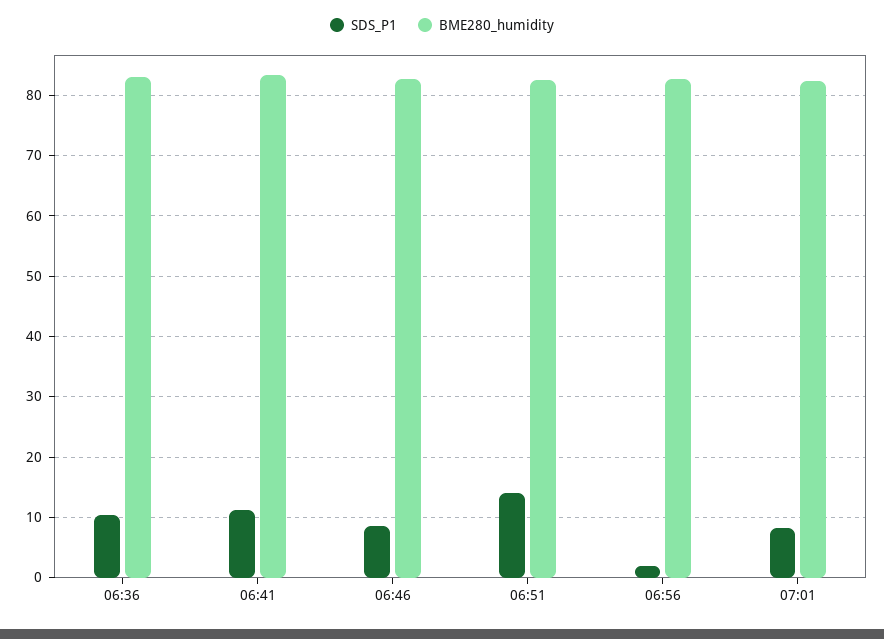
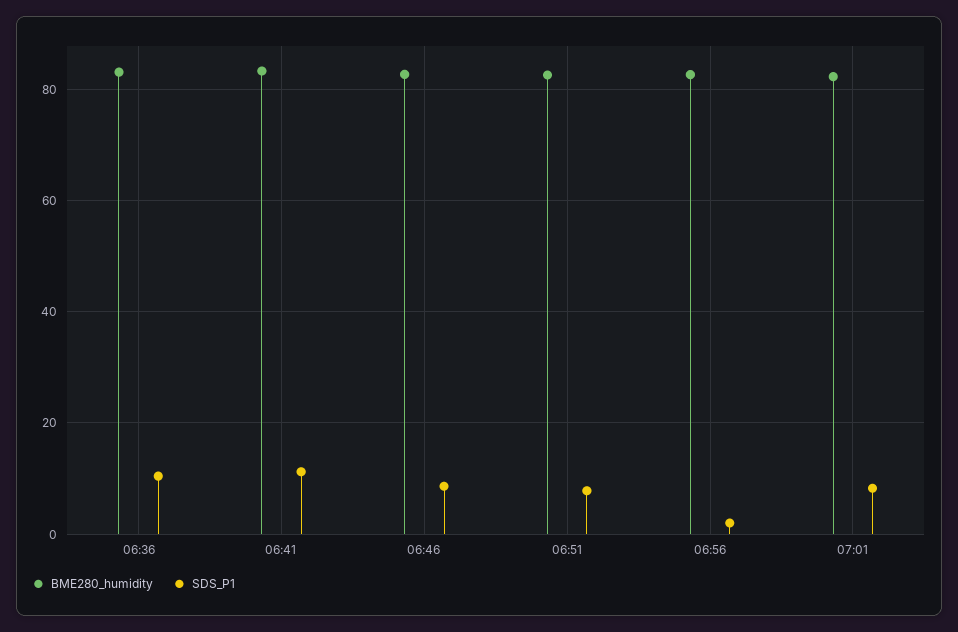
SDS_P1, 06:51: 14 -> 8

